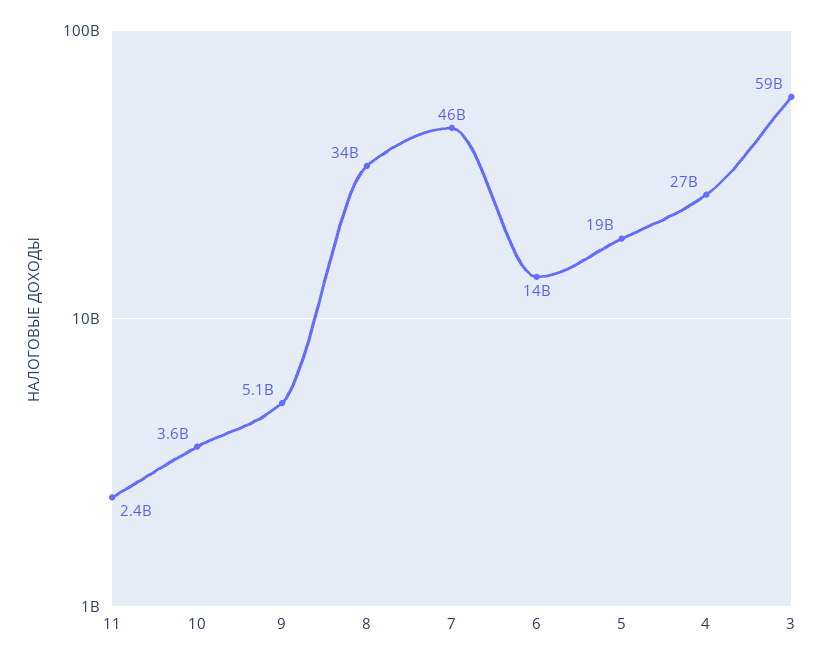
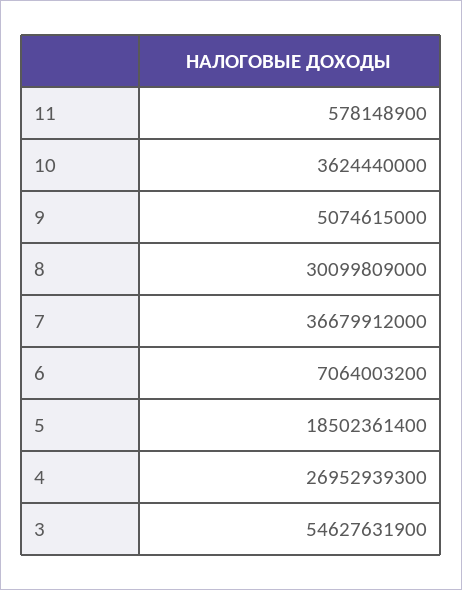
11: 2400000000 -> 578148900
8: 34000000000 -> 30099809000
7: 46000000000 -> 36679912000
6: 14000000000 -> 7064003200
3: 59000000000 -> 54627631900

